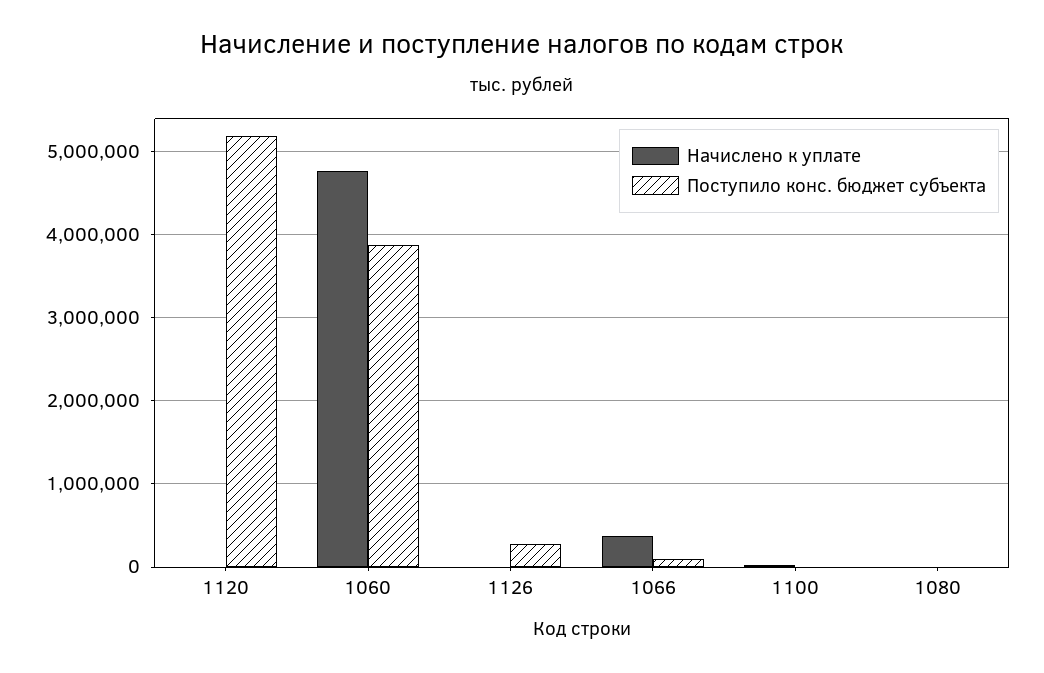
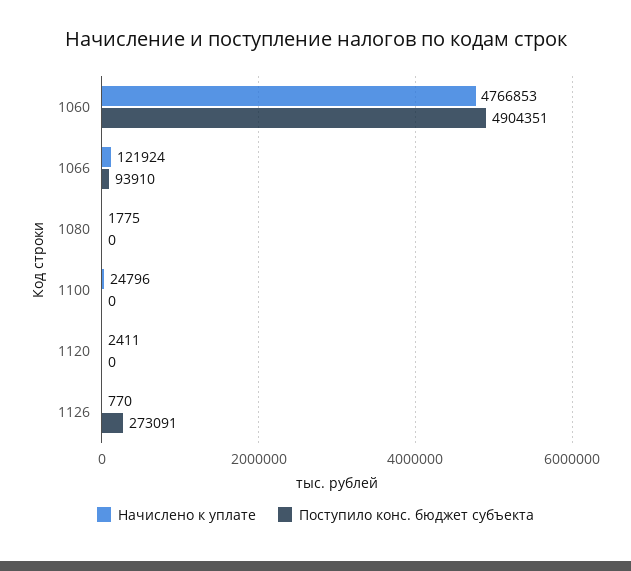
Поступило конс. бюджет субъекта, 1120: 5200000 -> 0
Поступило конс. бюджет субъекта, 1060: 3900000 -> 4904351
Начислено к уплате, 1066: 400000 -> 121924

